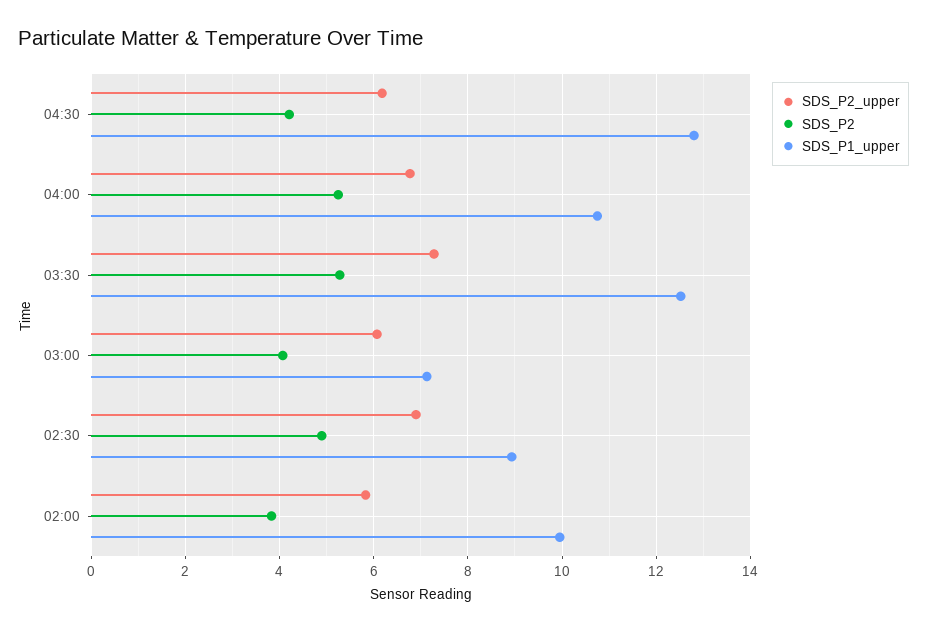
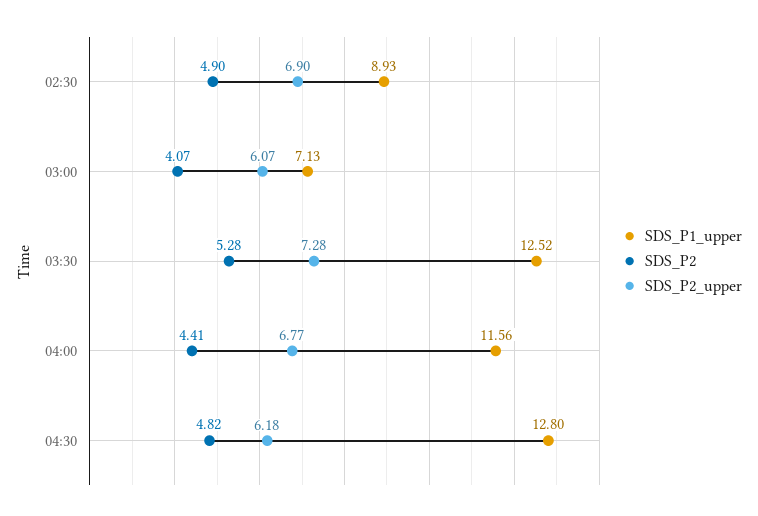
SDS_P2, 04:30: 4.2 -> 4.82
SDS_P2, 04:00: 5.2 -> 4.41
SDS_P1_upper, 04:00: 10.8 -> 11.56
SDS_P2_upper, 02:00: 5.8 -> none
SDS_P2, 02:00: 3.8 -> none
SDS_P1_upper, 02:00: 10 -> none

